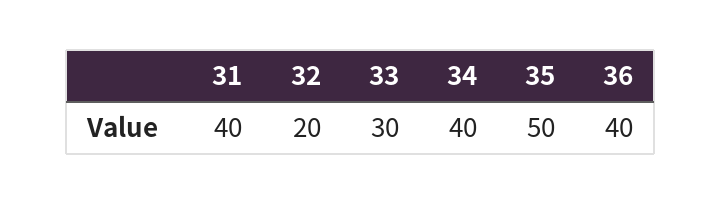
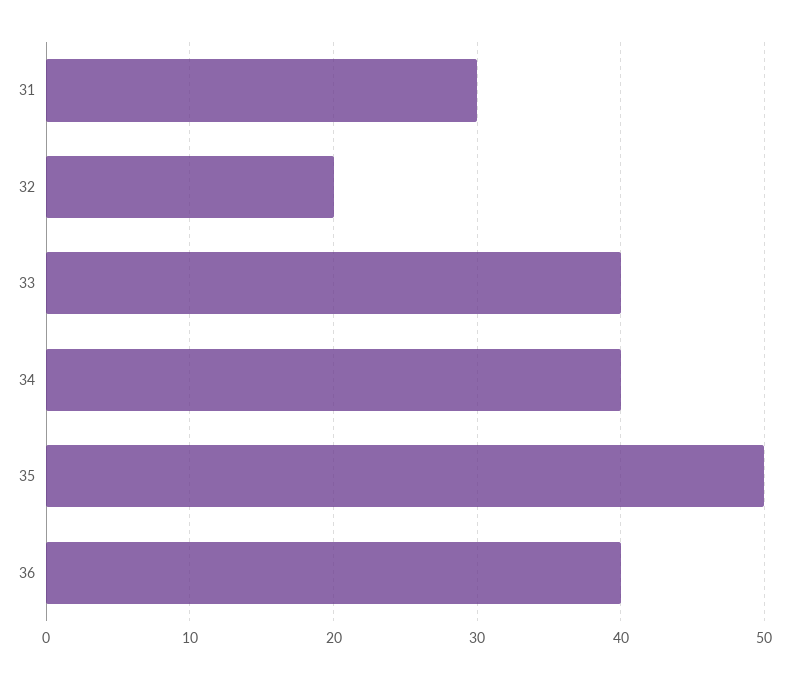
31: 40 -> 30
33: 30 -> 40

